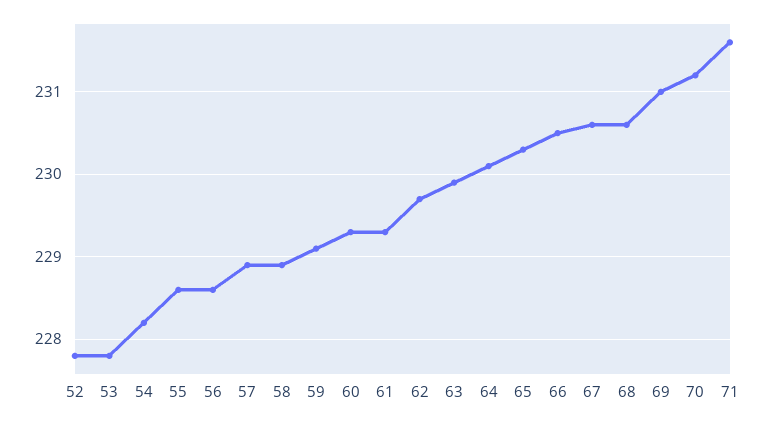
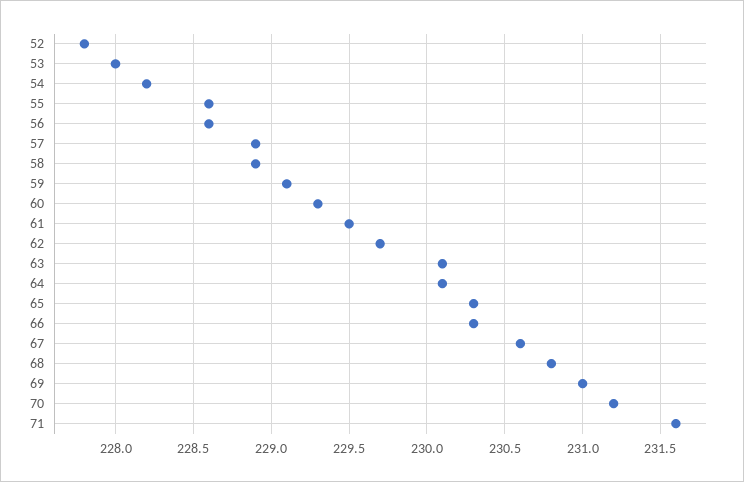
53: 227.8 -> 228
61: 229.3 -> 229.5
63: 229.9 -> 230.1
66: 230.5 -> 230.3
68: 230.6 -> 230.8

